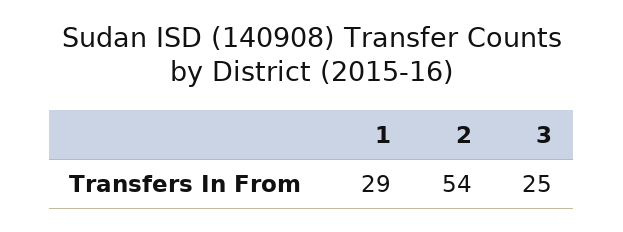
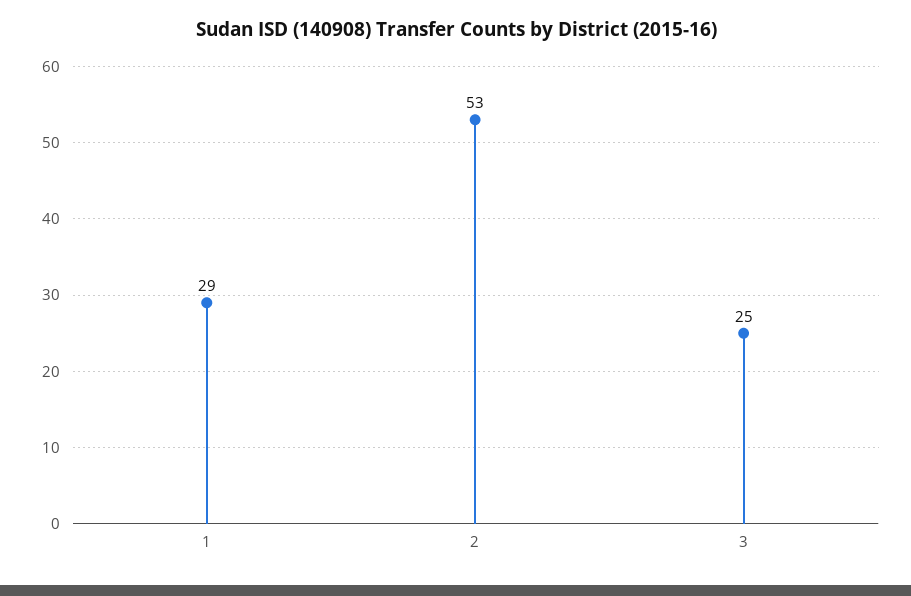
2: 54 -> 53

